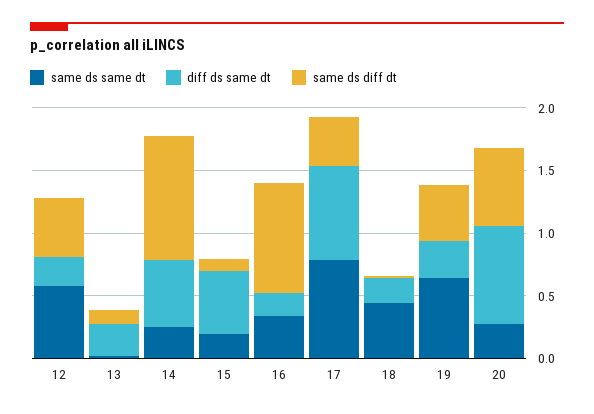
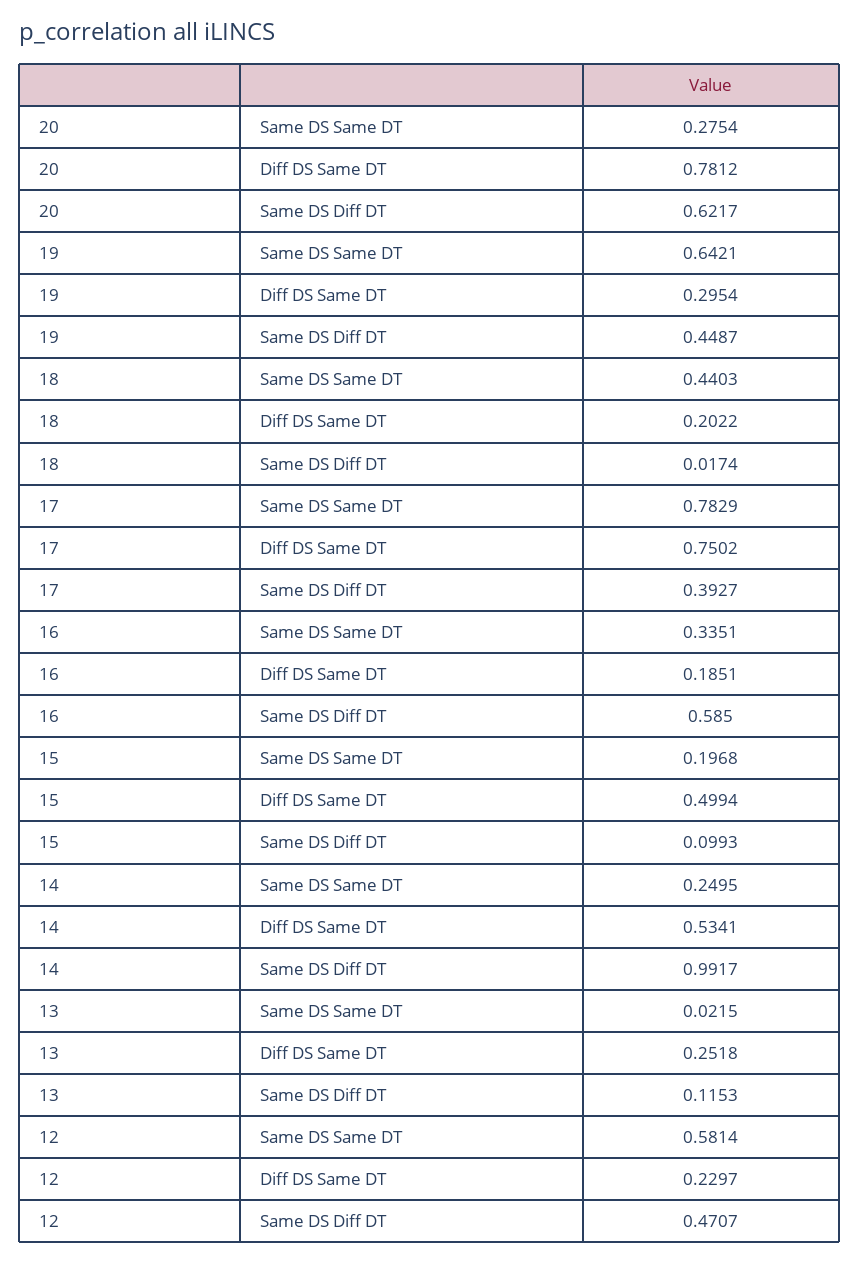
same ds diff dt, 16: 0.9 -> 0.585

